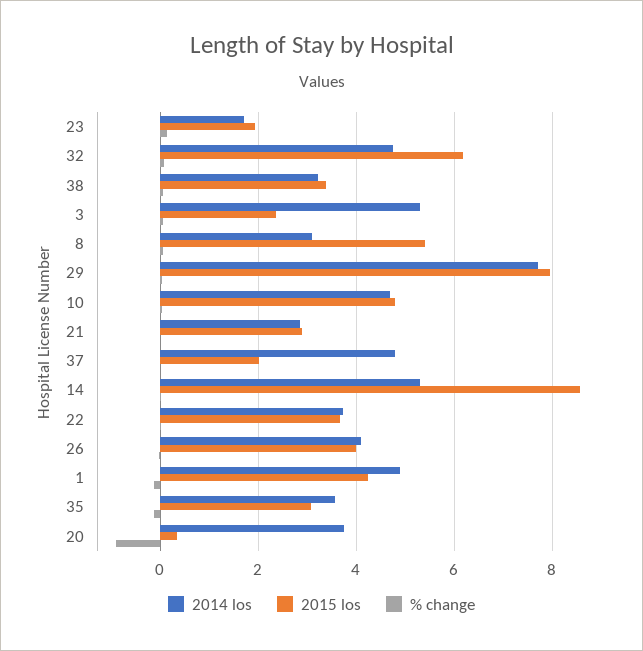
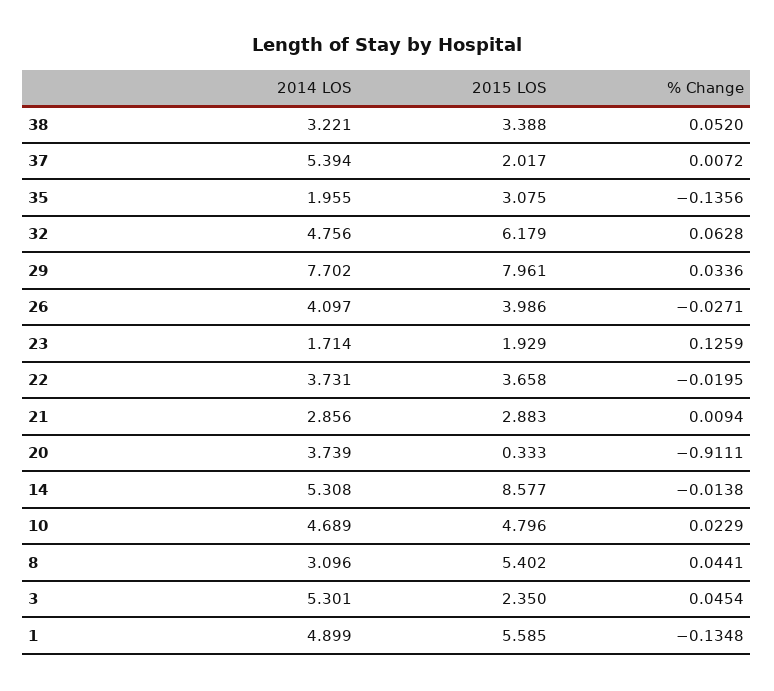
2014 los, 37: 4.8 -> 5.394
2015 los, 1: 4.2 -> 5.585
2014 los, 35: 3.6 -> 1.955

